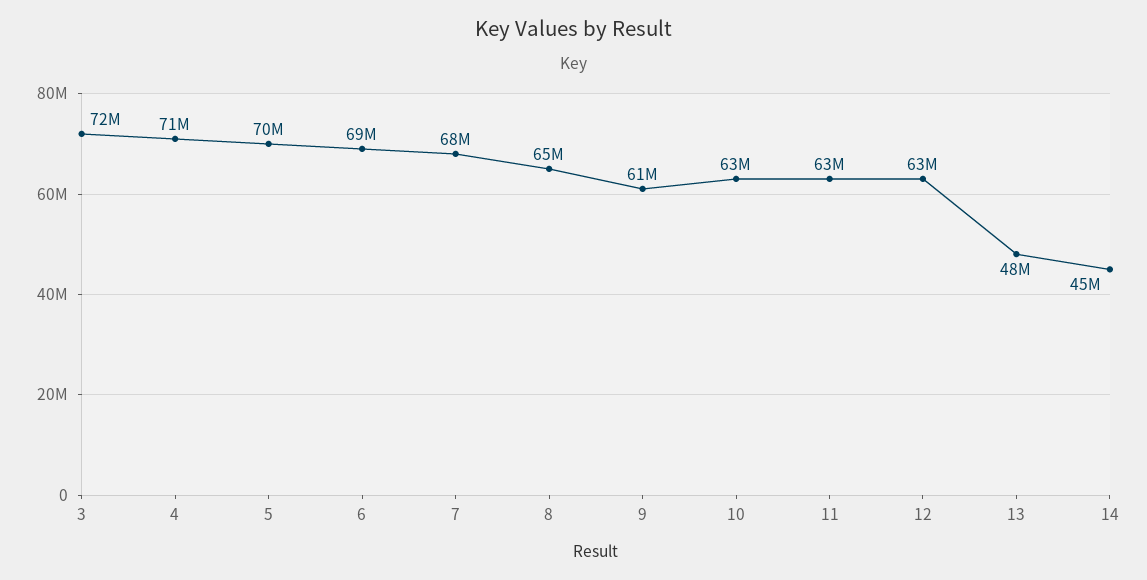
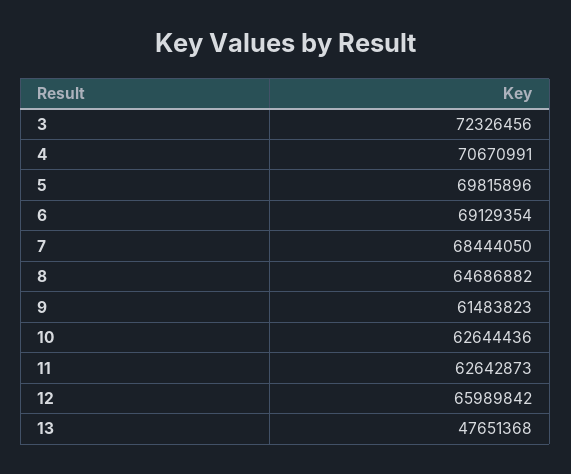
12: 63000000 -> 65989842
14: 45000000 -> none

